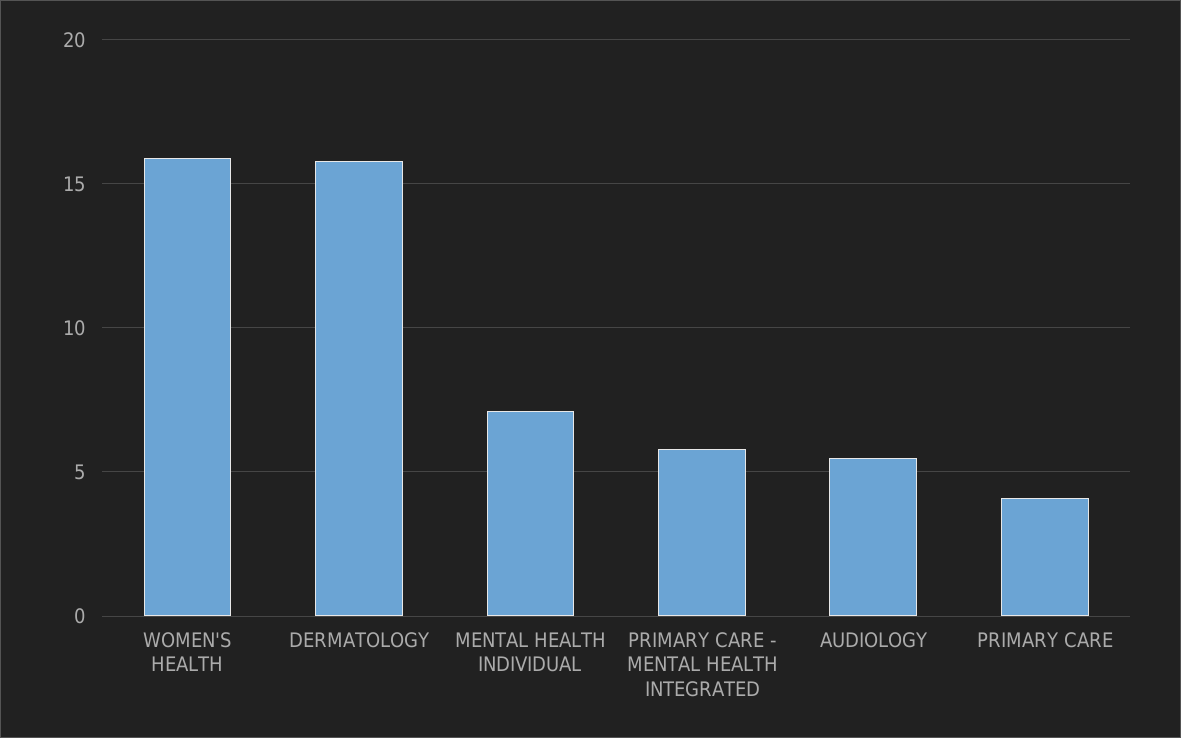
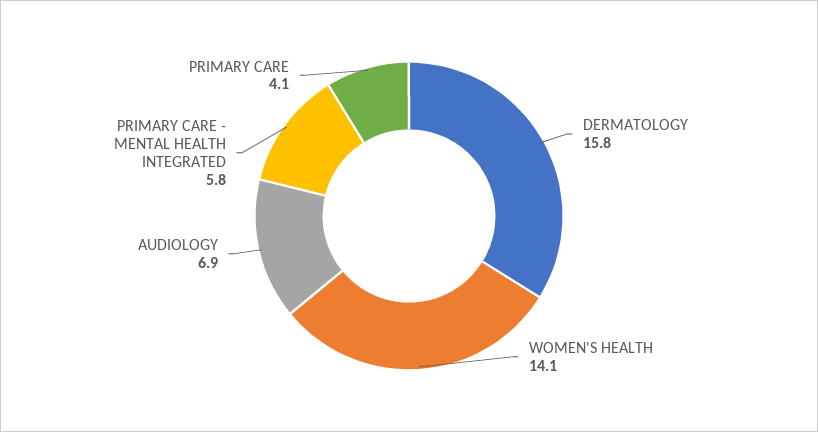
WOMEN'S HEALTH: 16 -> 14.1
MENTAL HEALTH INDIVIDUAL: 7 -> none
AUDIOLOGY: 5.5 -> 6.9

